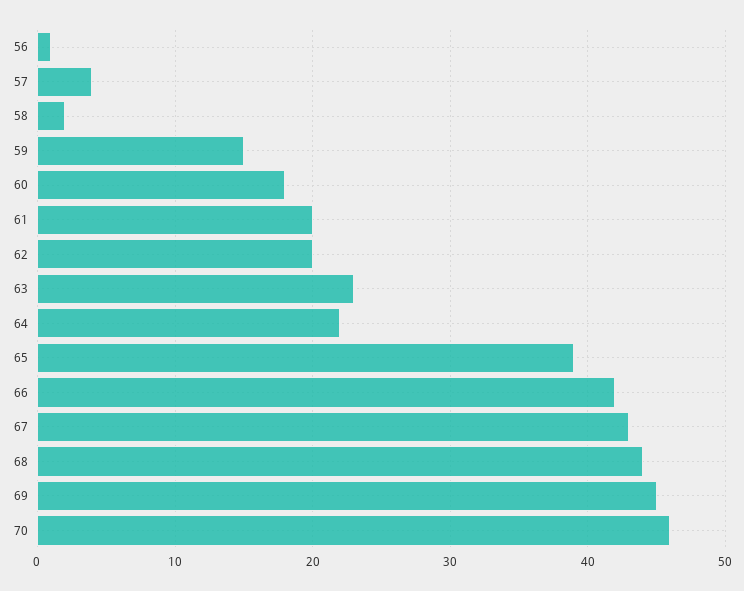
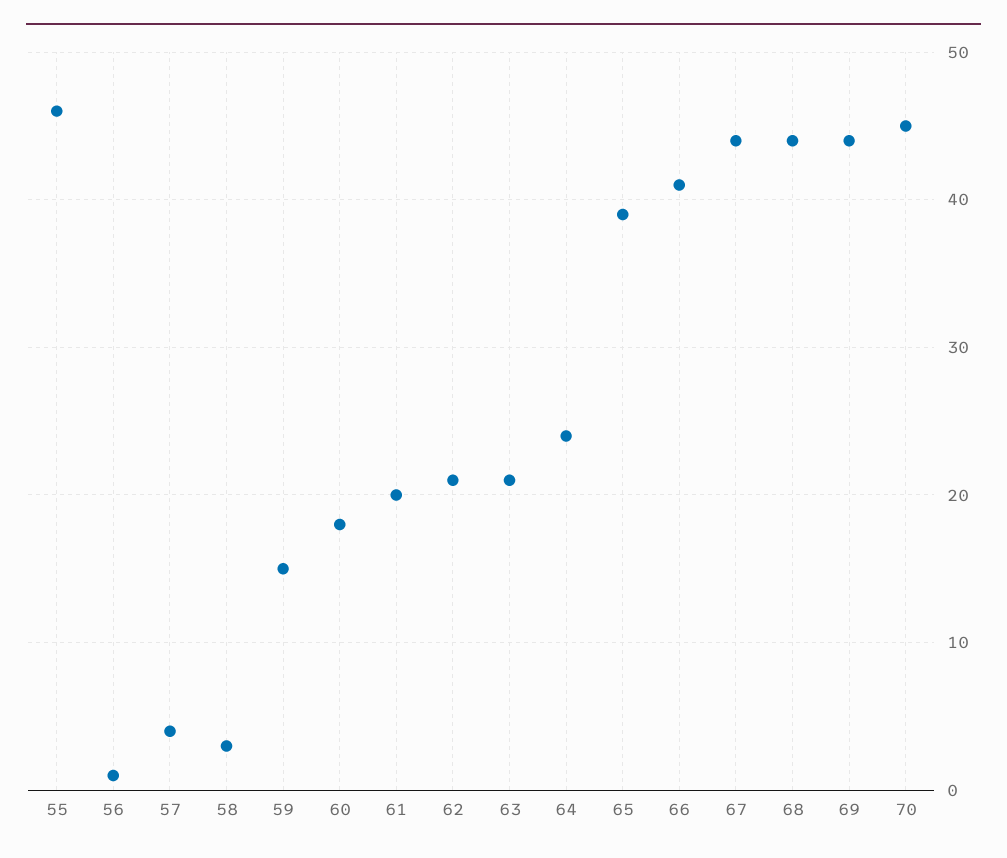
58: 2 -> 3
62: 20 -> 21
63: 23 -> 21
64: 22 -> 24
66: 42 -> 41
67: 43 -> 44
69: 45 -> 44
70: 46 -> 45
55: none -> 46

